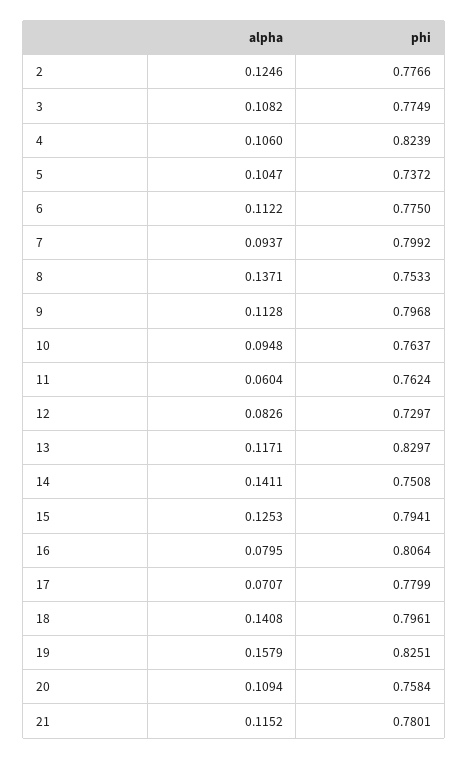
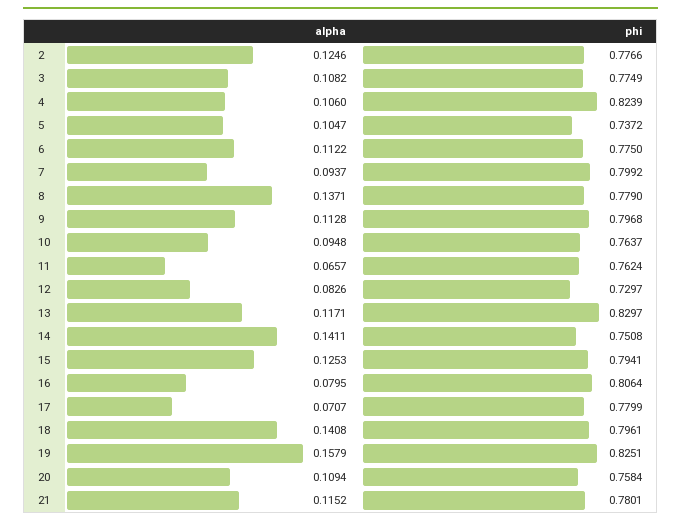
phi, 8: 0.7533 -> 0.779
alpha, 11: 0.0604 -> 0.0657

